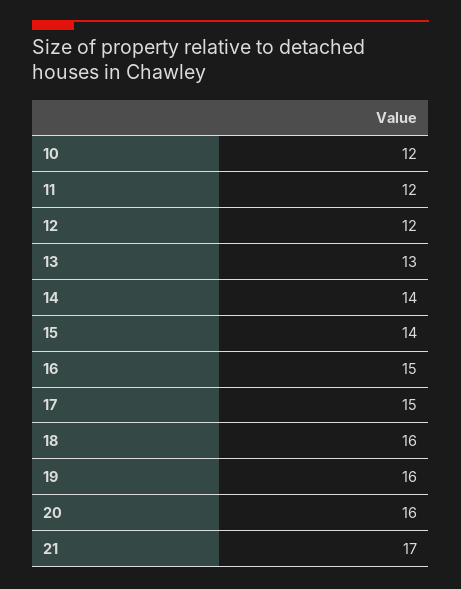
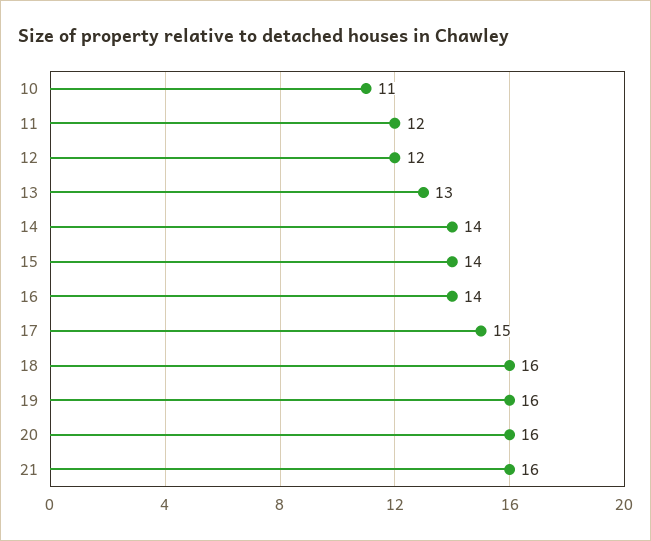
10: 12 -> 11
16: 15 -> 14
21: 17 -> 16

